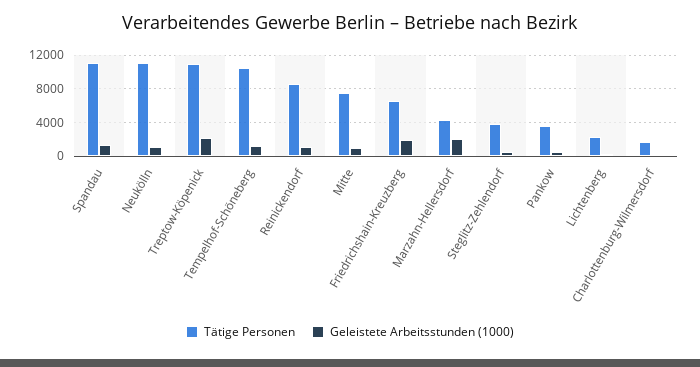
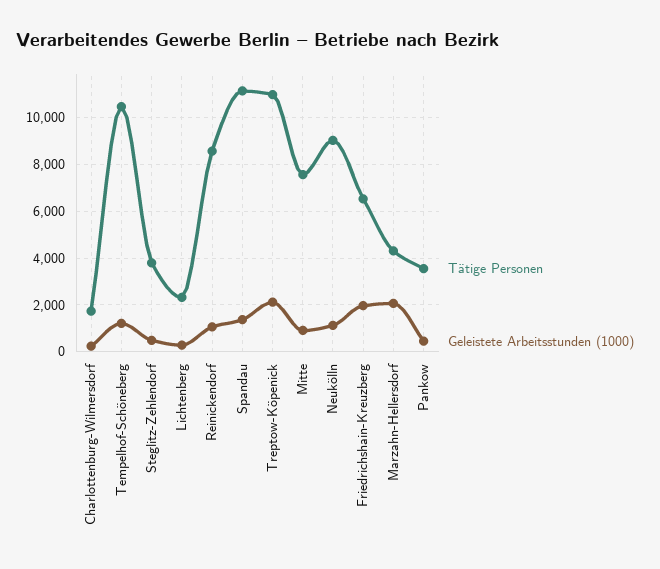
Tätige Personen, Neukölln: 11000 -> 9000

